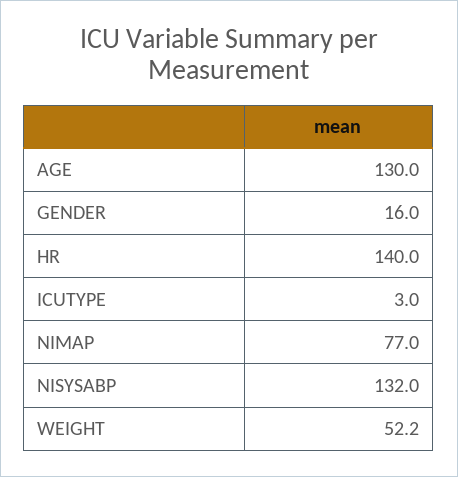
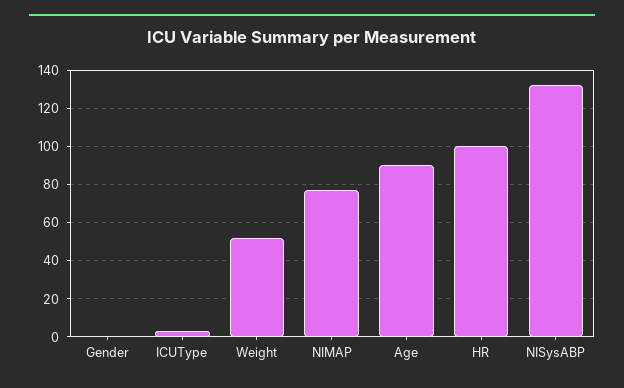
AGE: 130 -> 90
GENDER: 16 -> 0
HR: 140 -> 100

